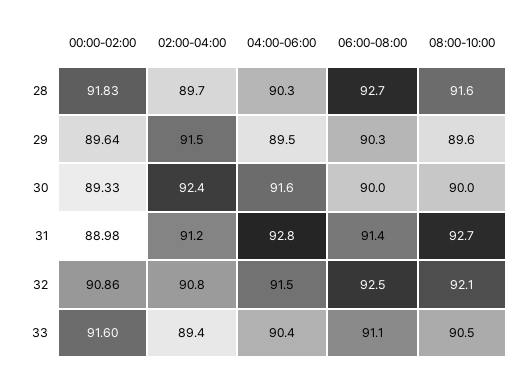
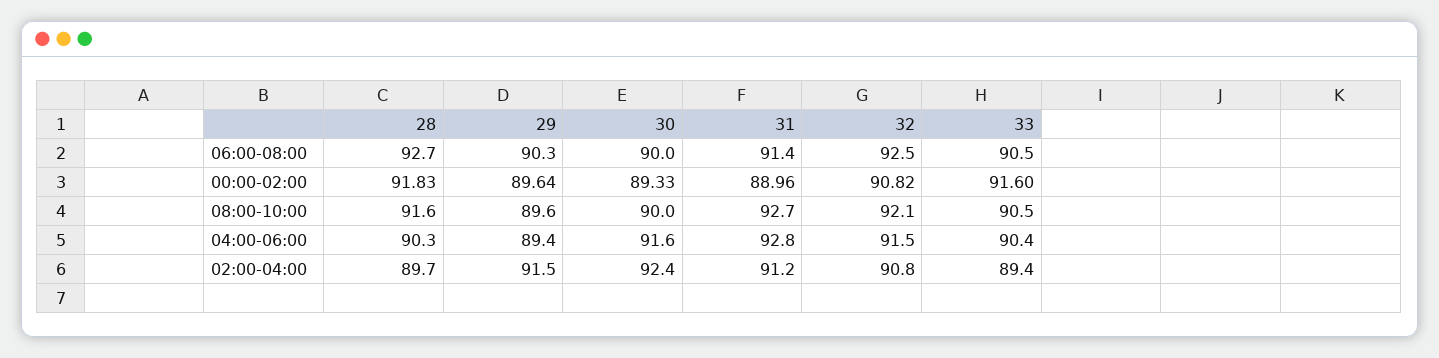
04:00-06:00, 29: 89.5 -> 89.4
00:00-02:00, 31: 88.98 -> 88.96
00:00-02:00, 32: 90.86 -> 90.82
06:00-08:00, 33: 91.1 -> 90.5

